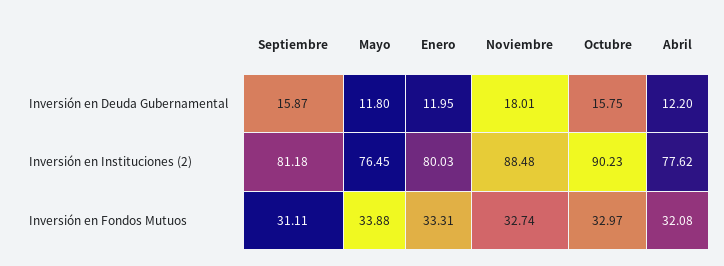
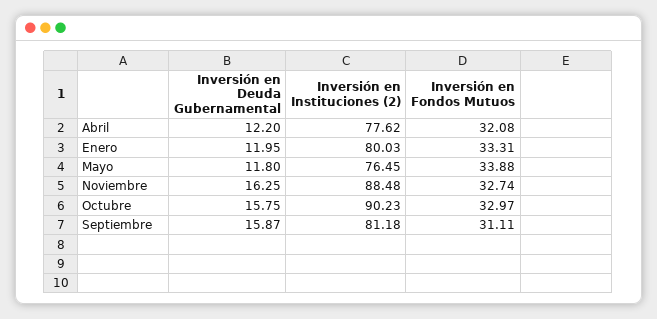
Noviembre, Inversión en Deuda Gubernamental: 18.01 -> 16.25

